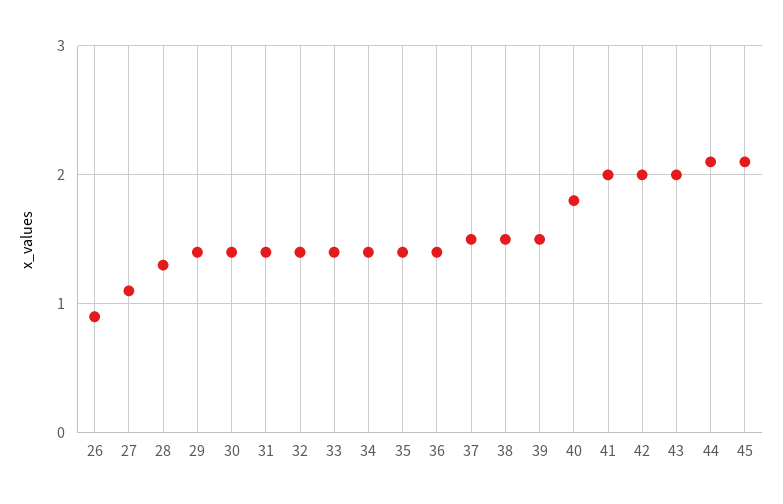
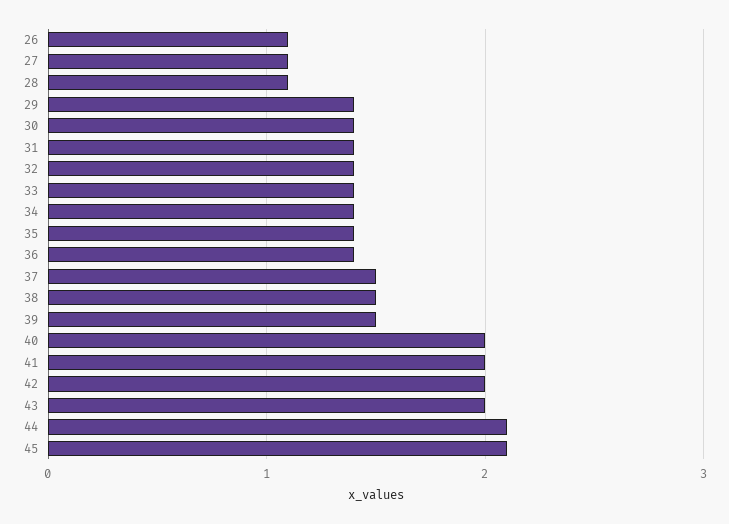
26: 0.9 -> 1.1
28: 1.3 -> 1.1
40: 1.8 -> 2

